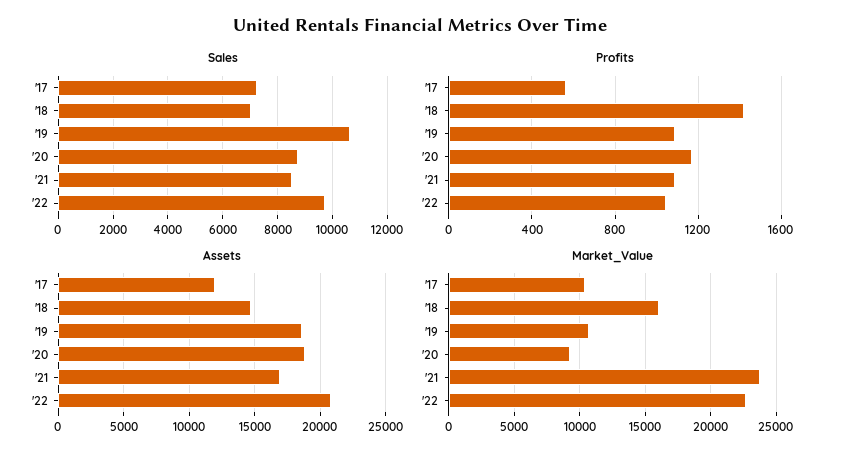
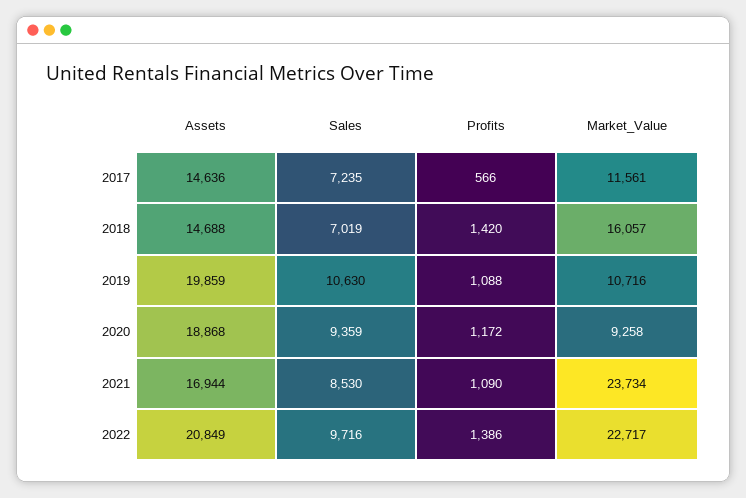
Sales, '20: 8750 -> 9359
Profits, '22: 1050 -> 1386
Assets, '17: 12000 -> 14636
Assets, '19: 18500 -> 19859
Market_Value, '17: 10500 -> 11561

